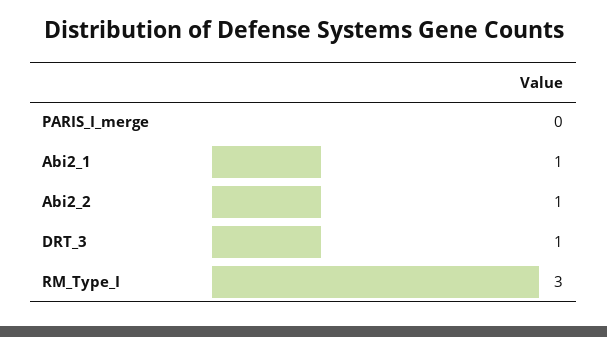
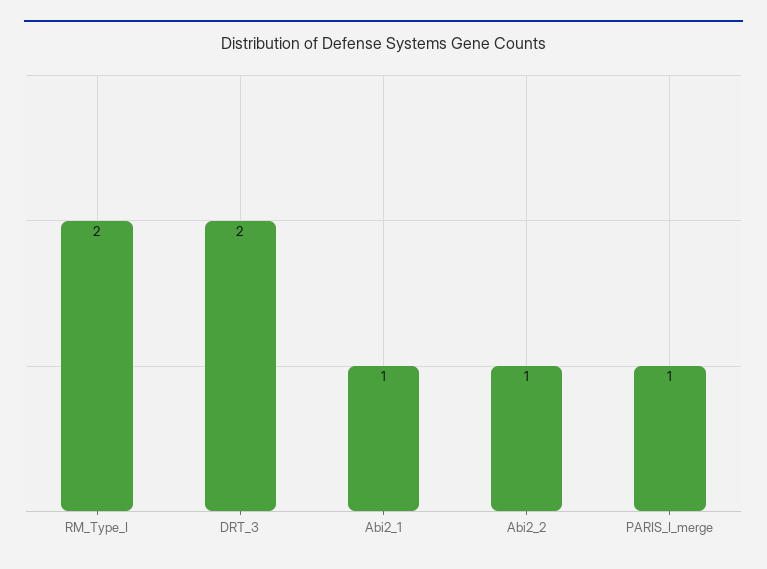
PARIS_I_merge: 0 -> 1
DRT_3: 1 -> 2
RM_Type_I: 3 -> 2

